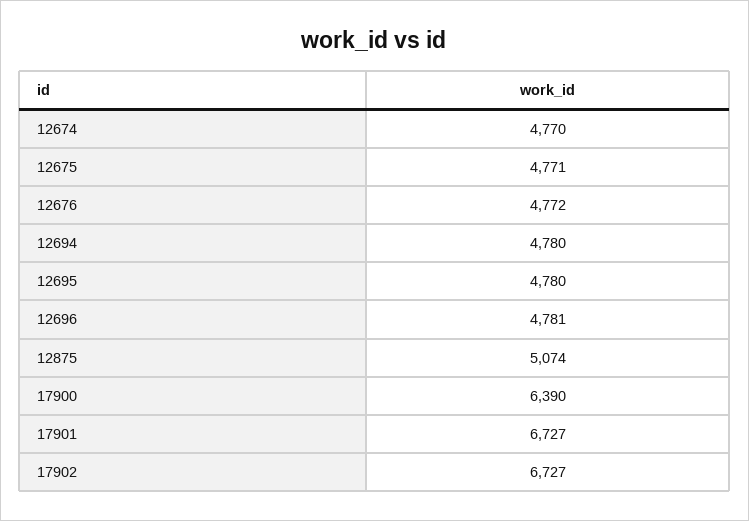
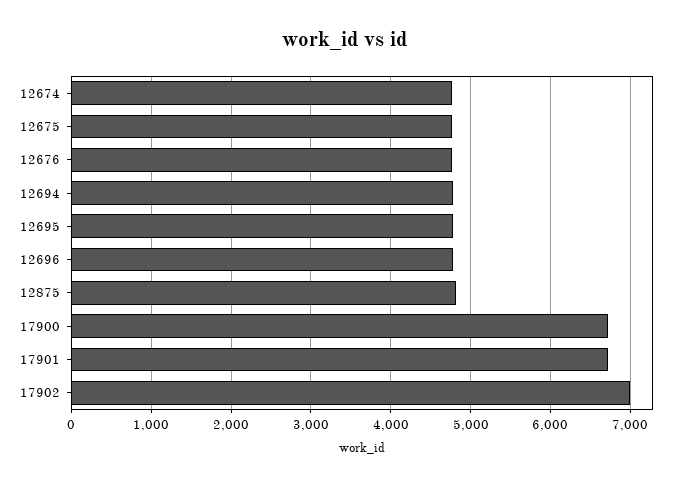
12875: 5074 -> 4800
17900: 6390 -> 6700
17902: 6727 -> 7000

